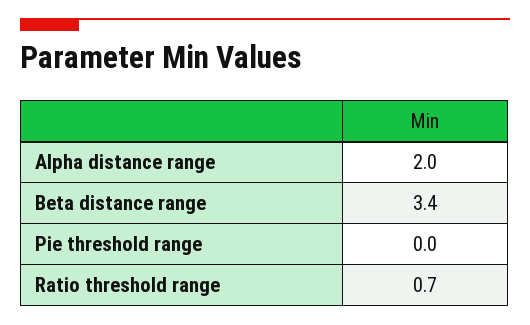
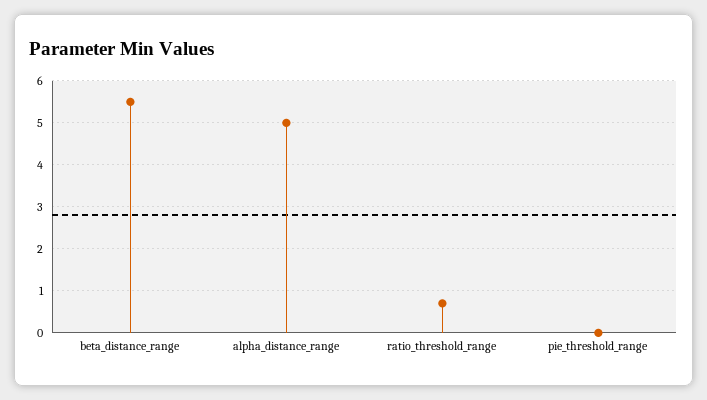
Alpha distance range: 2 -> 5
Beta distance range: 3.4 -> 5.5

